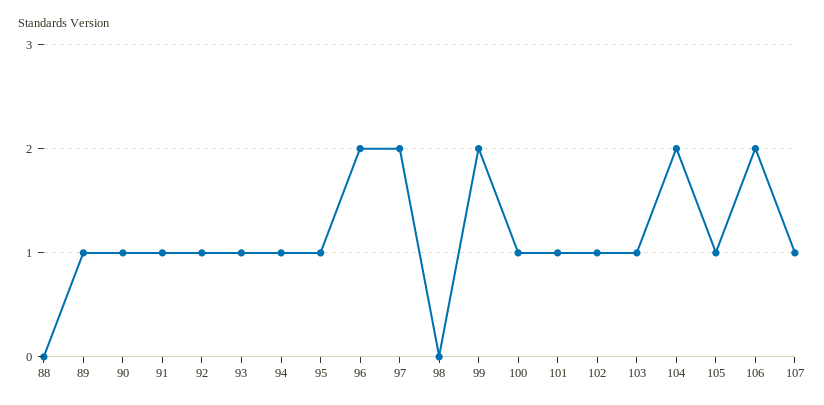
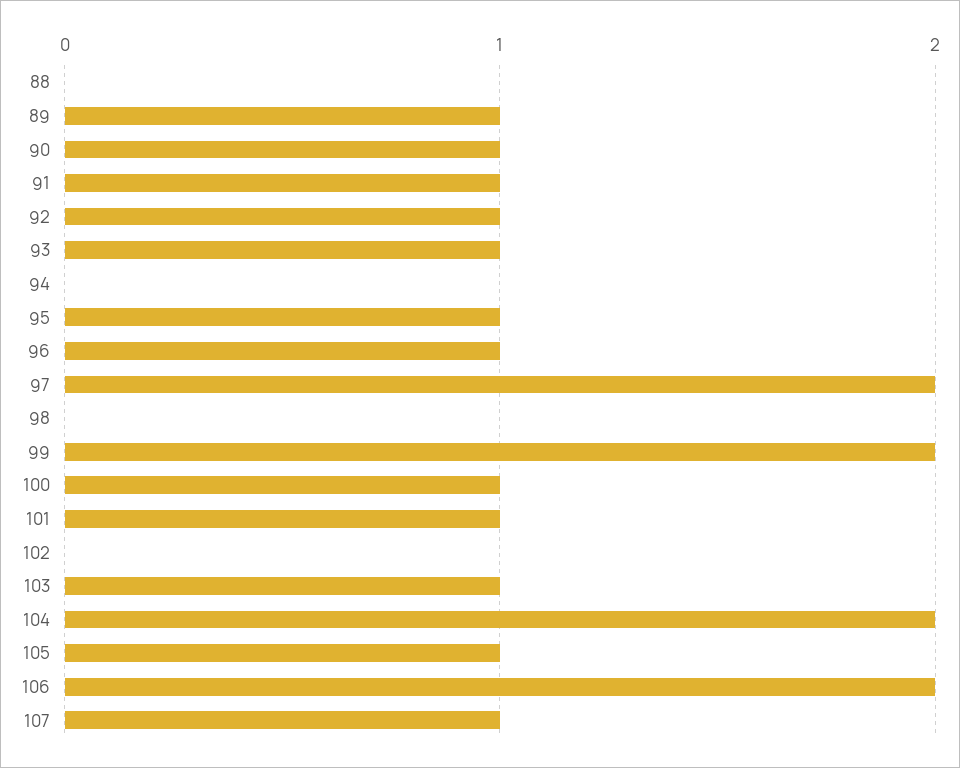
94: 1 -> 0
96: 2 -> 1
102: 1 -> 0

